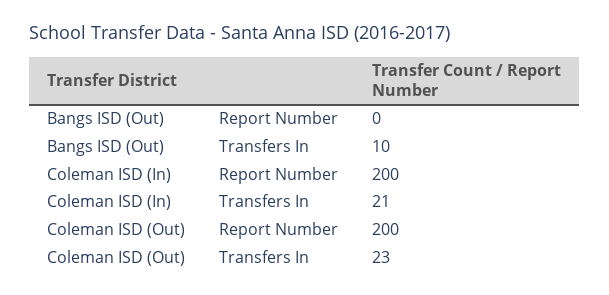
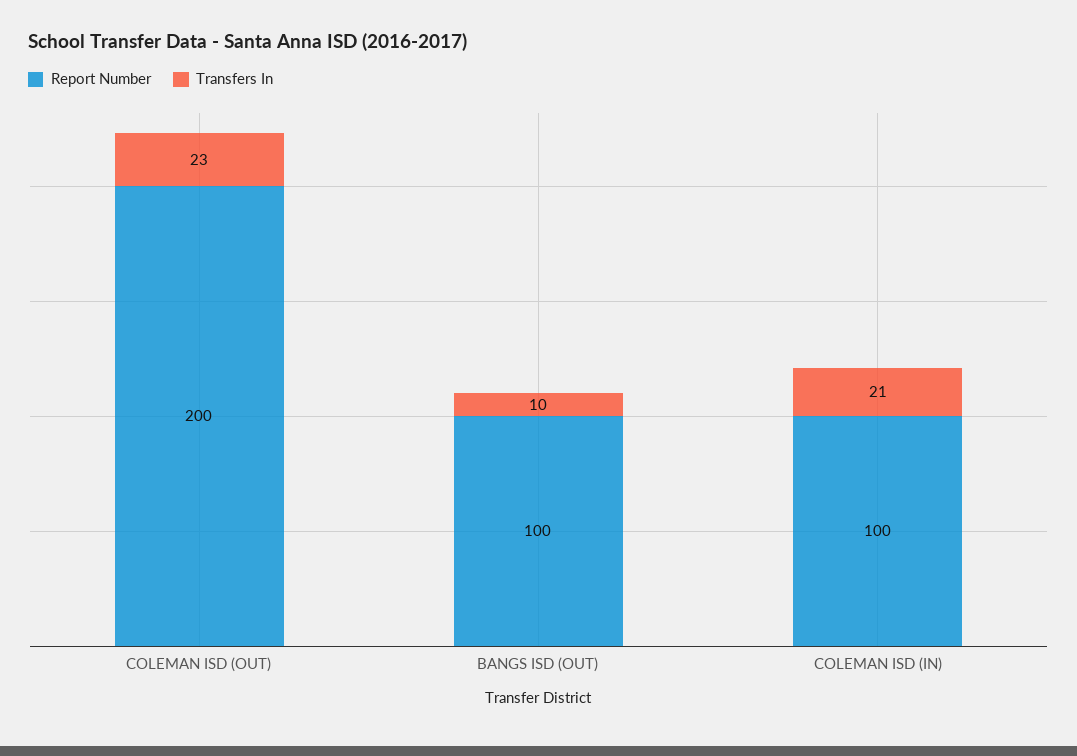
Report Number, Bangs ISD (Out): 0 -> 100
Report Number, Coleman ISD (In): 200 -> 100

